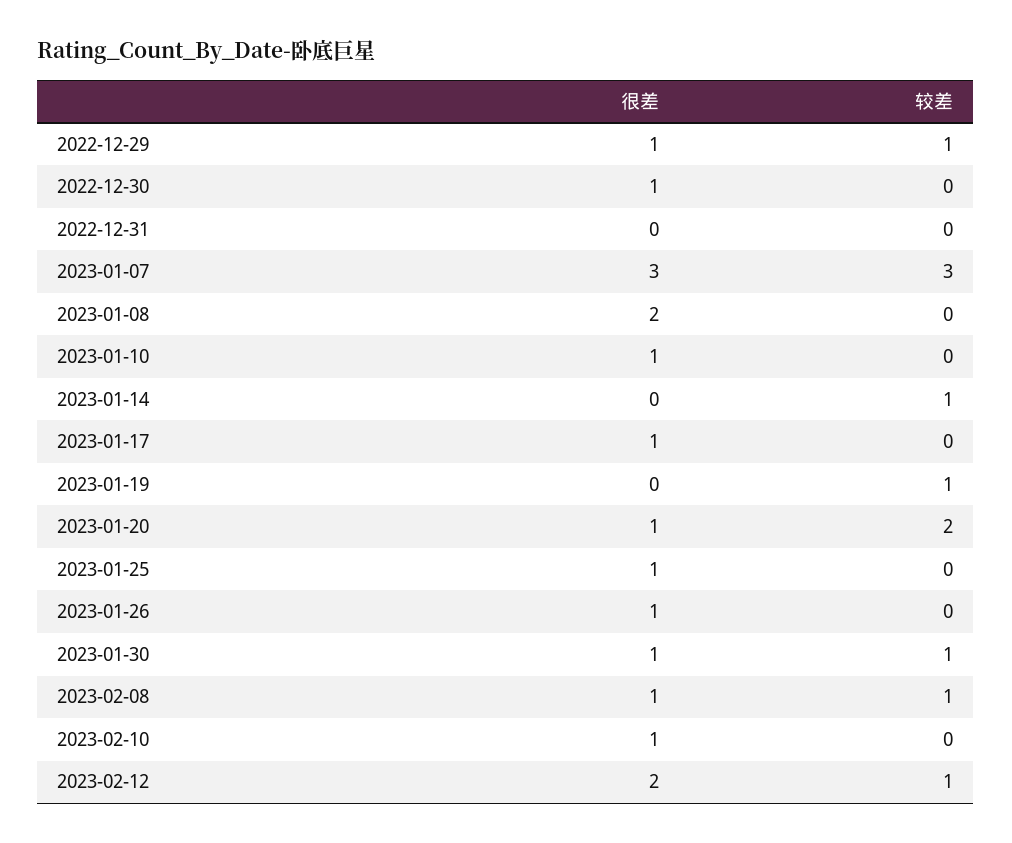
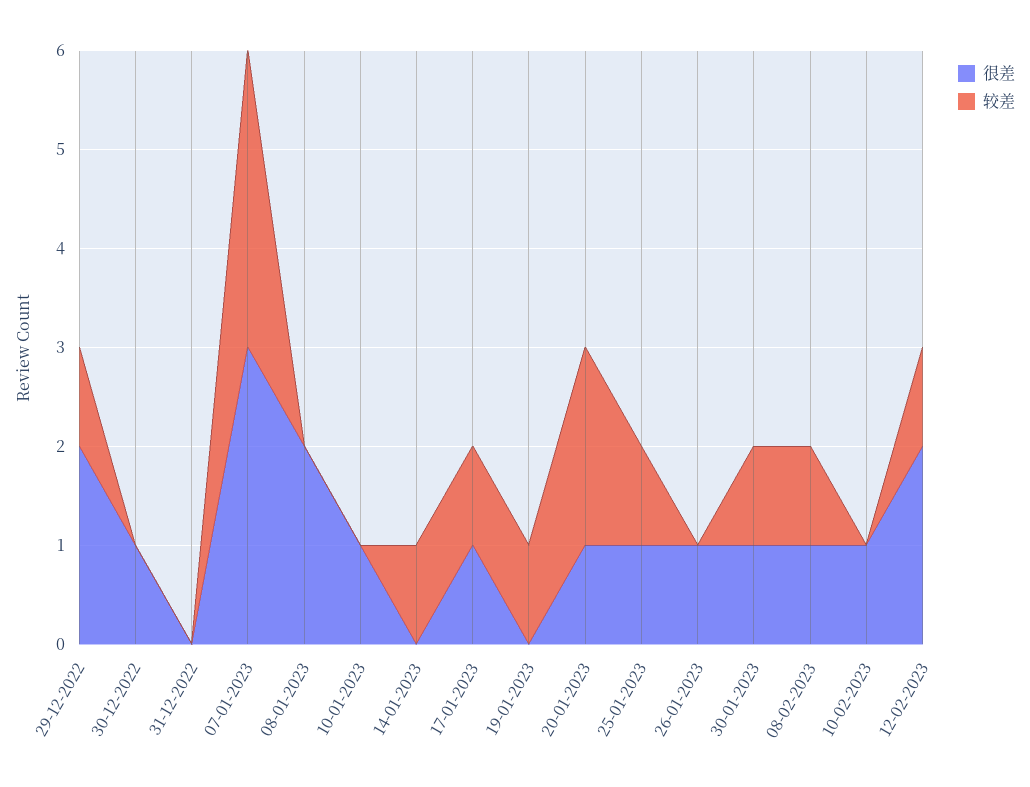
很差, 2022-12-29: 1 -> 2
较差, 2023-01-17: 0 -> 1
较差, 2023-01-25: 0 -> 1

